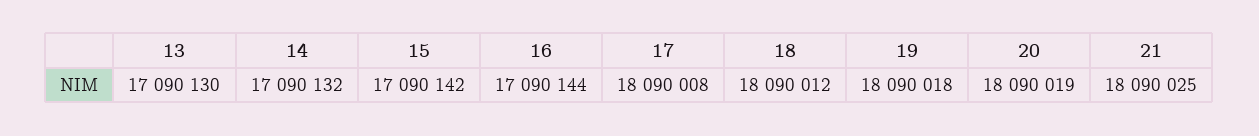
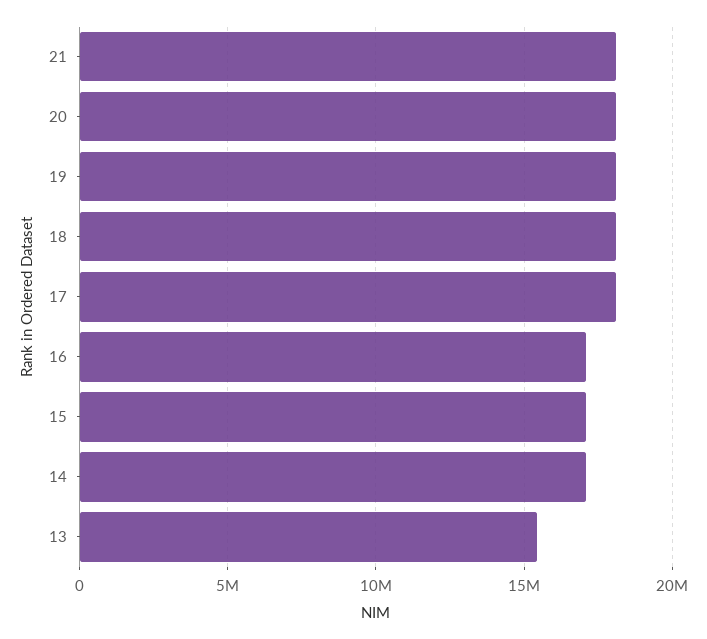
13: 17090130 -> 15500000

